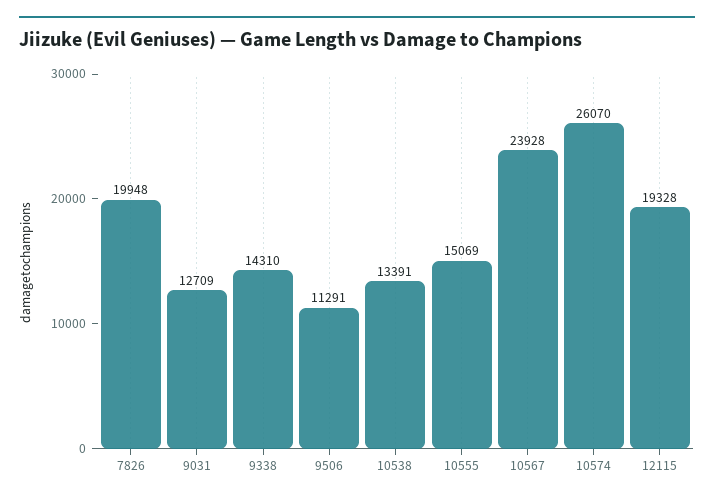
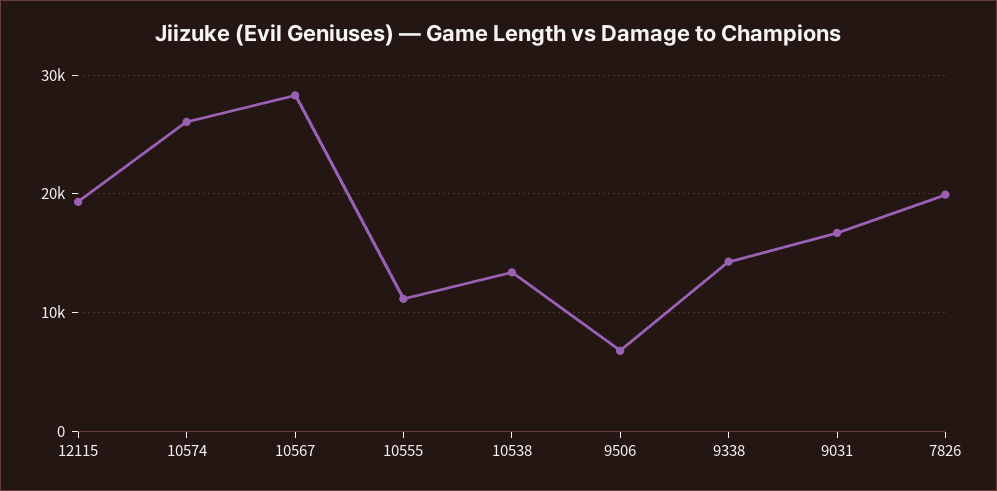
9031: 12709 -> 17000
9506: 11291 -> 7000
10555: 15069 -> 11000
10567: 23928 -> 28000

